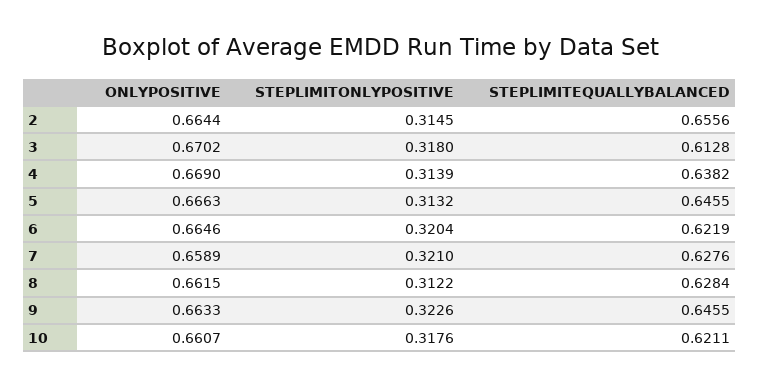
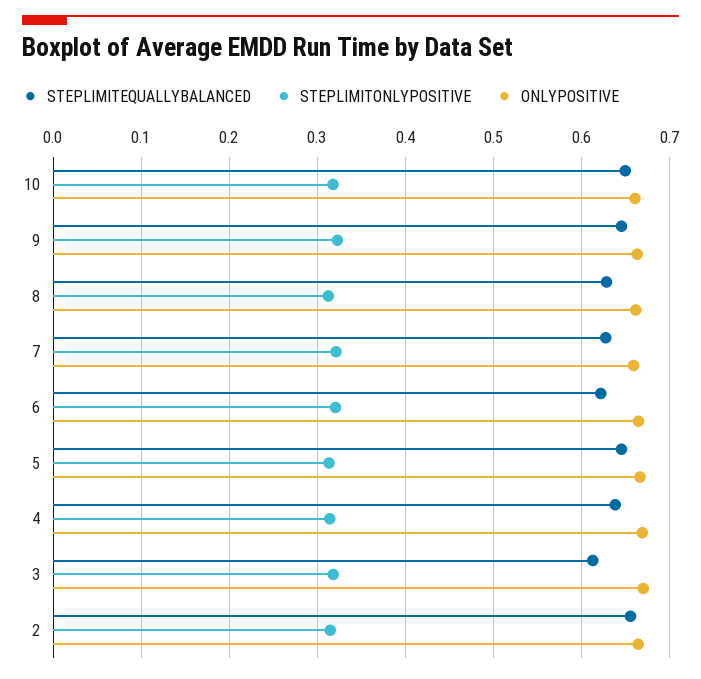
STEPLIMITEQUALLYBALANCED, 10: 0.6211 -> 0.65

